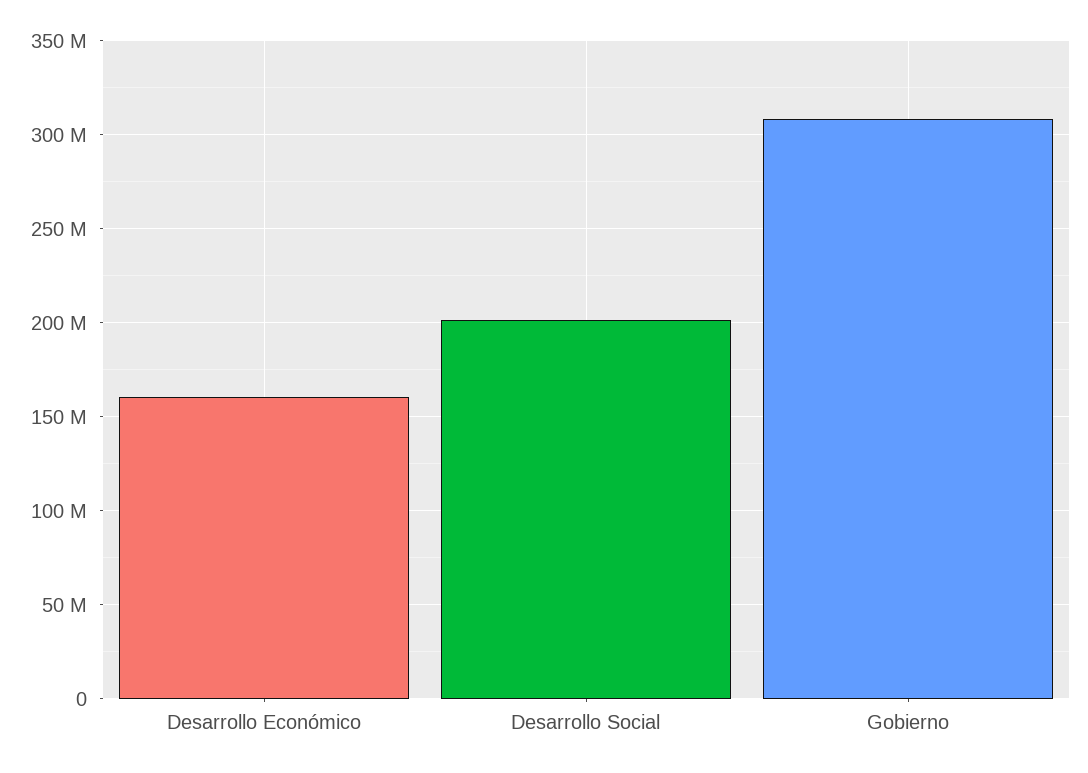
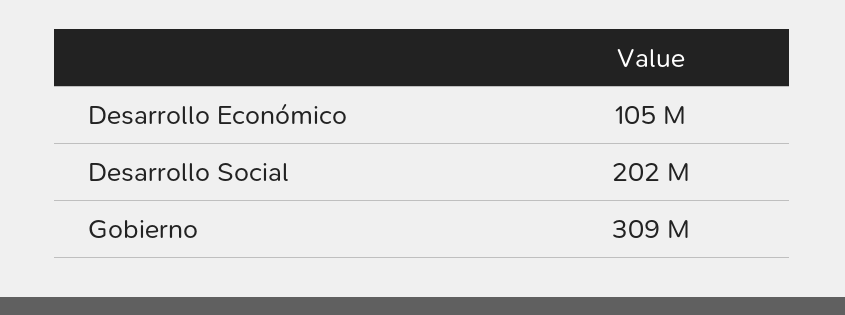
Desarrollo Económico: 160000000 -> 105000000

